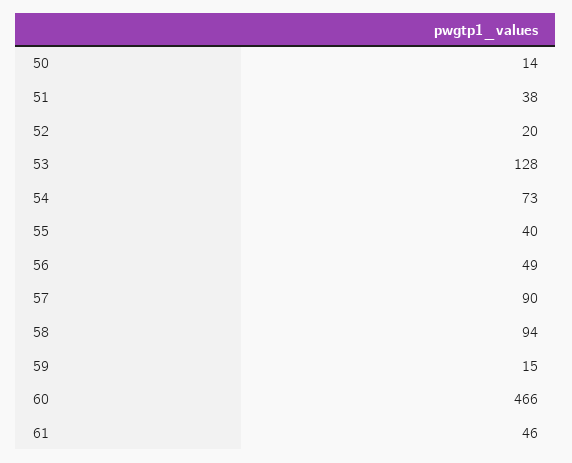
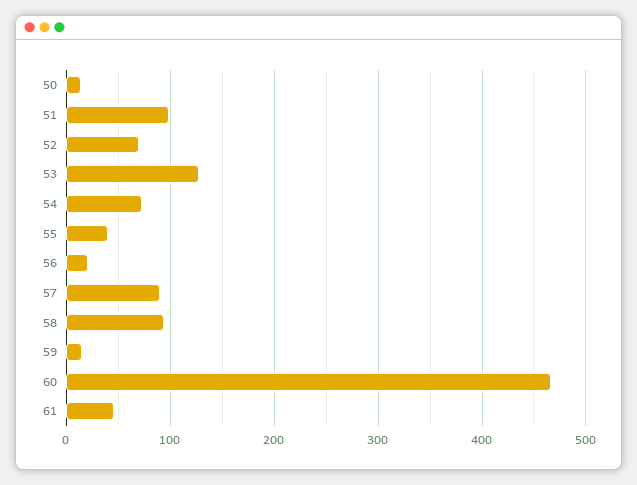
51: 38 -> 100
52: 20 -> 70
56: 49 -> 20

